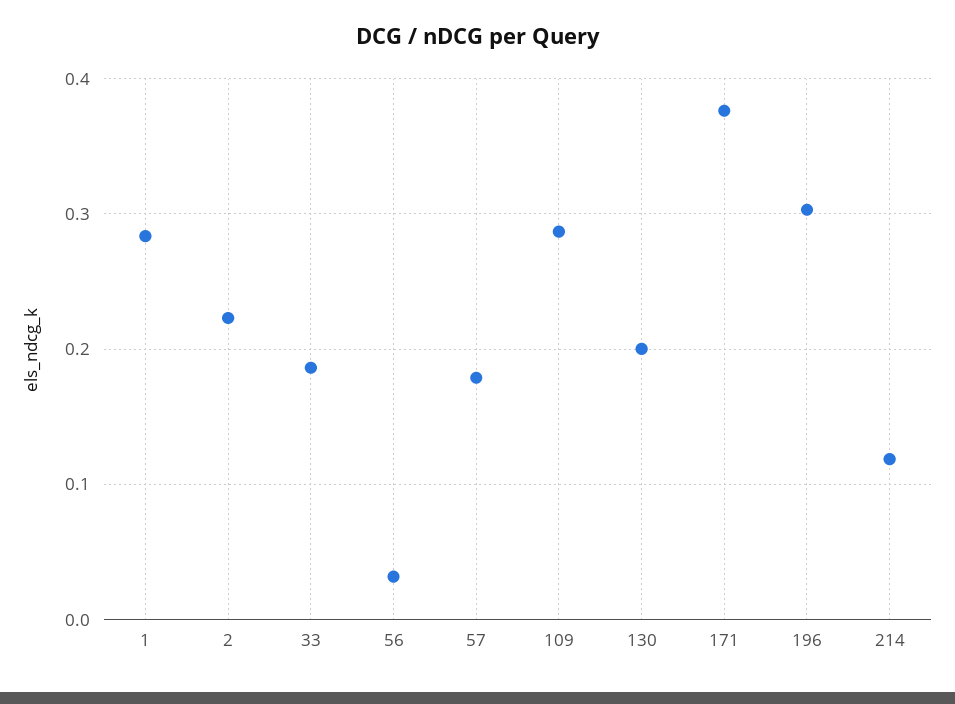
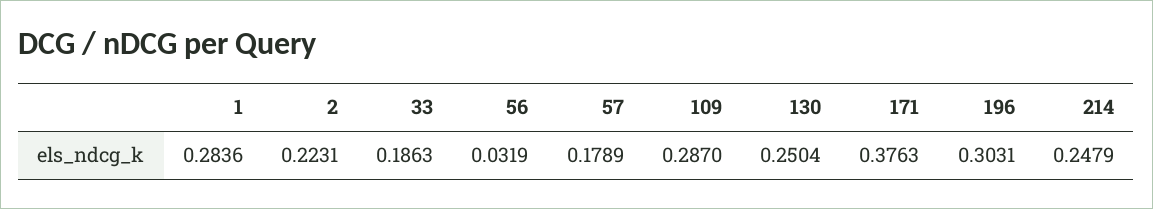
130: 0.2 -> 0.2504
214: 0.12 -> 0.2479

